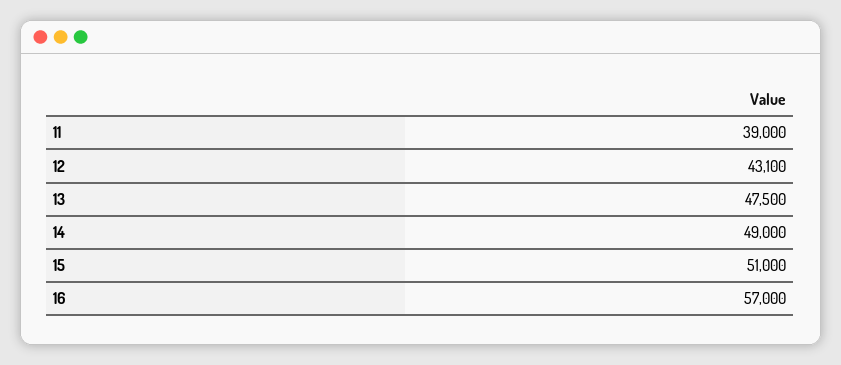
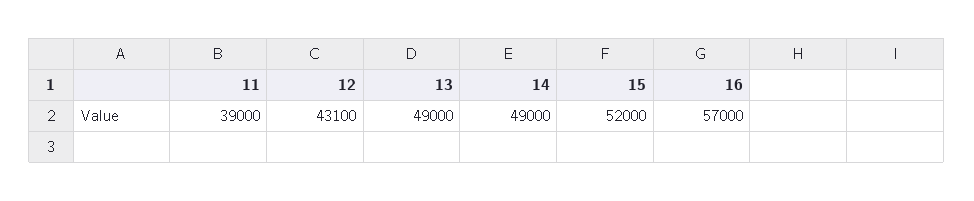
13: 47500 -> 49000
15: 51000 -> 52000

